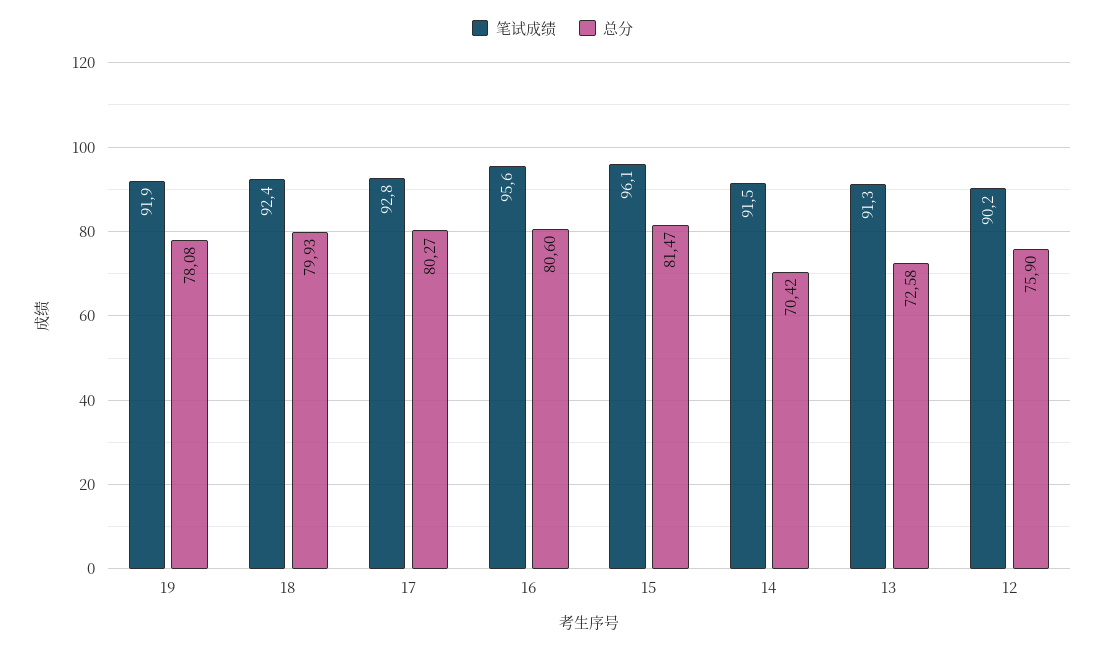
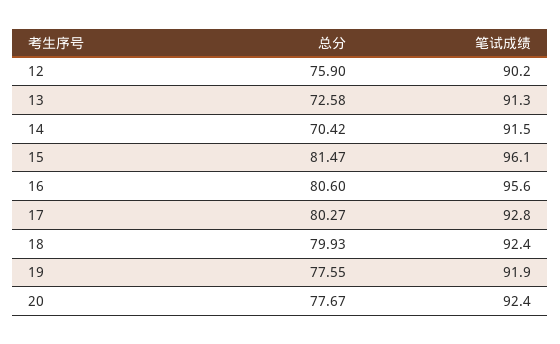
总分, 19: 78.08 -> 77.55
总分, 20: none -> 77.67
笔试成绩, 20: none -> 92.4

